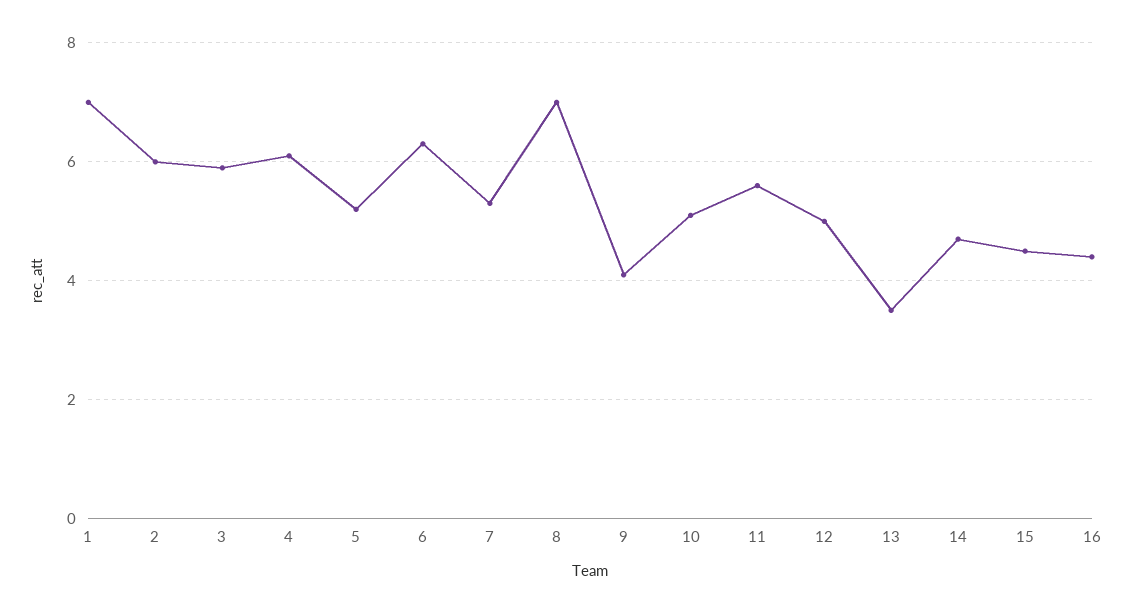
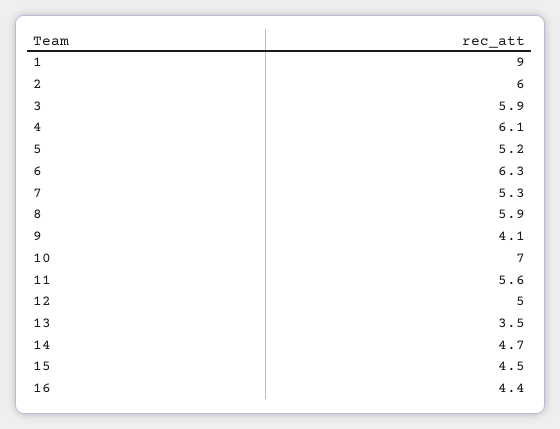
1: 7 -> 9
8: 7 -> 5.9
10: 5 -> 7

